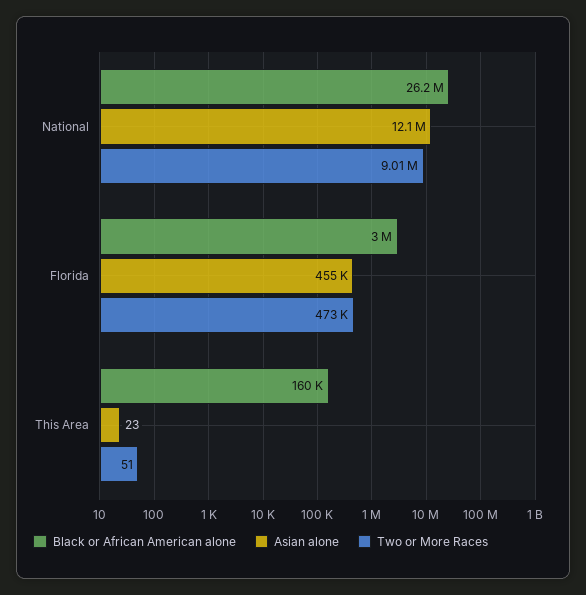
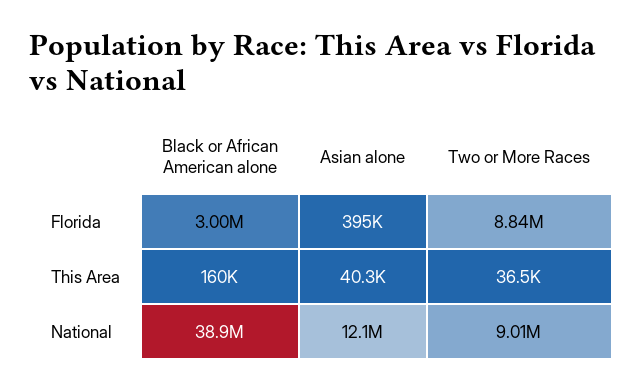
Black or African American alone, National: 26200000 -> 38900000
Asian alone, Florida: 455000 -> 395000
Two or More Races, Florida: 473000 -> 8840000
Asian alone, This Area: 23 -> 40300
Two or More Races, This Area: 51 -> 36500

